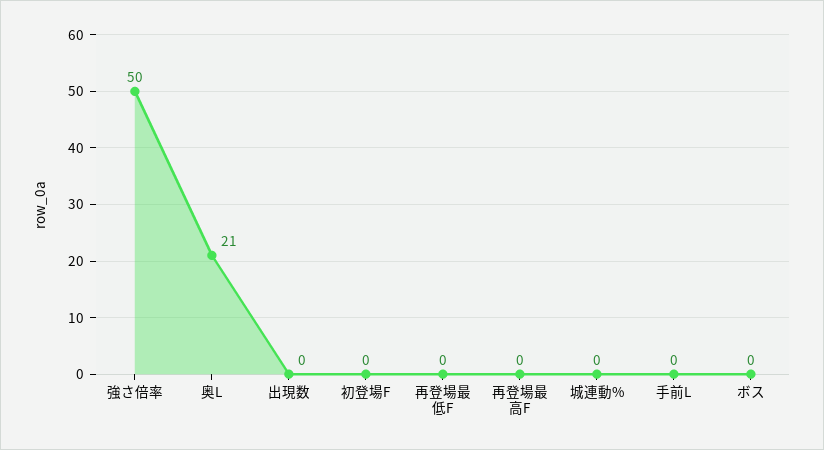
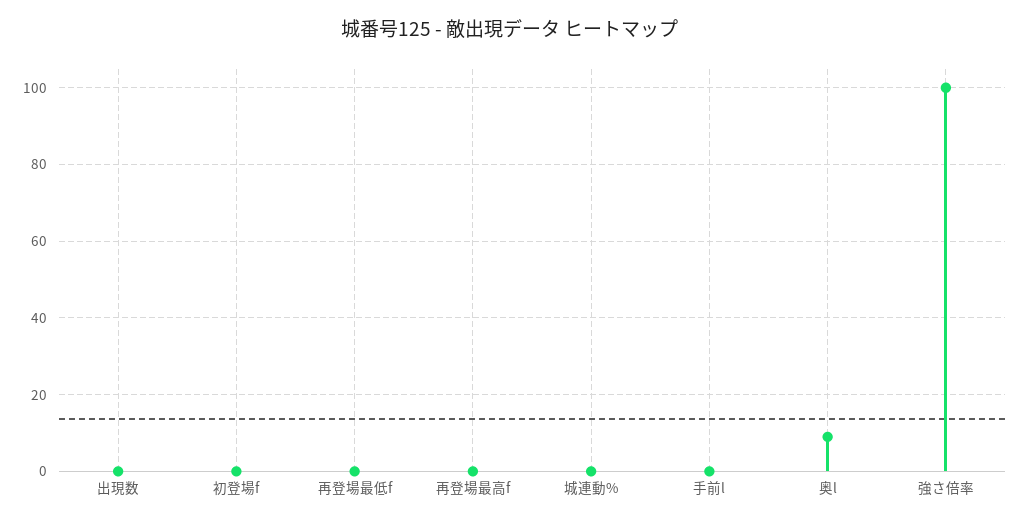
強さ倍率: 50 -> 100
奥L: 21 -> 10
ボス: 0 -> none

